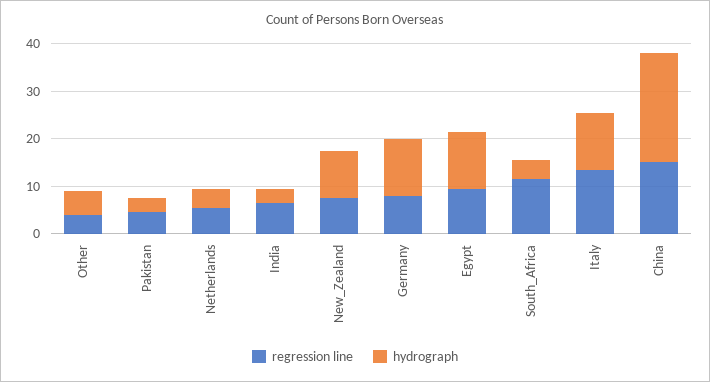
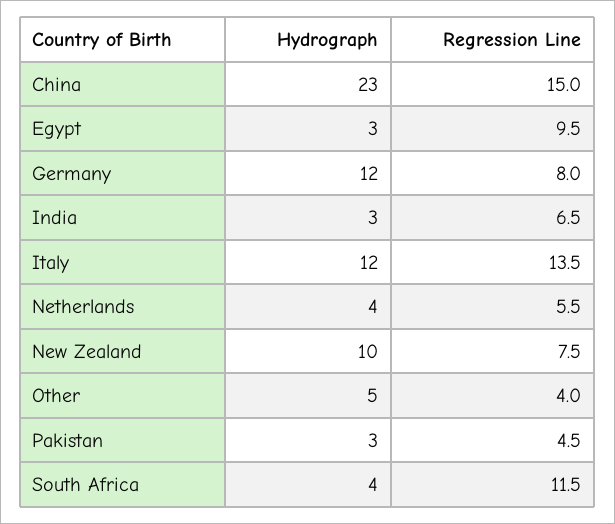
hydrograph, Egypt: 12 -> 3

